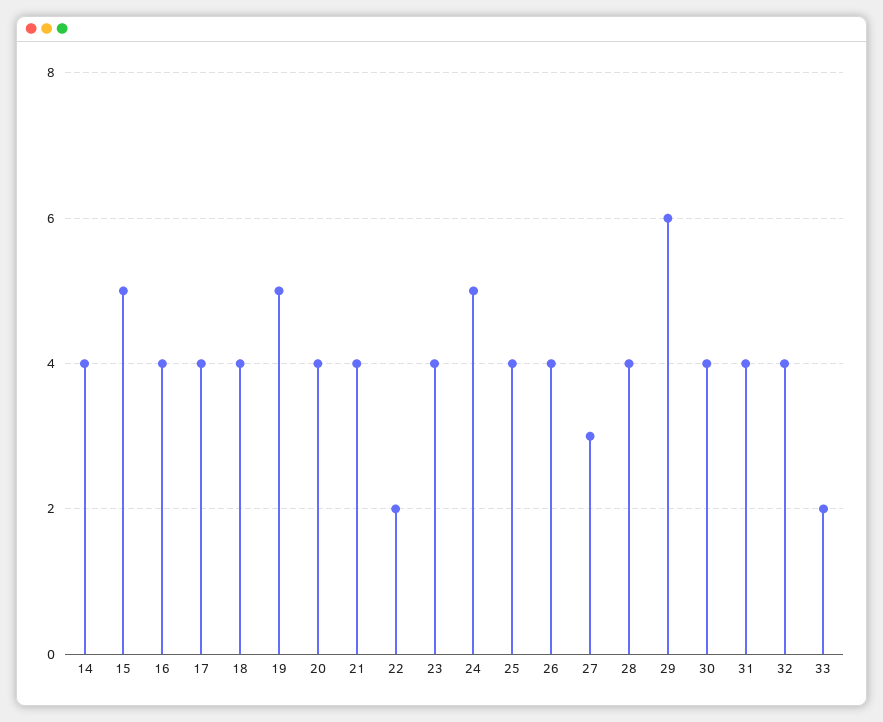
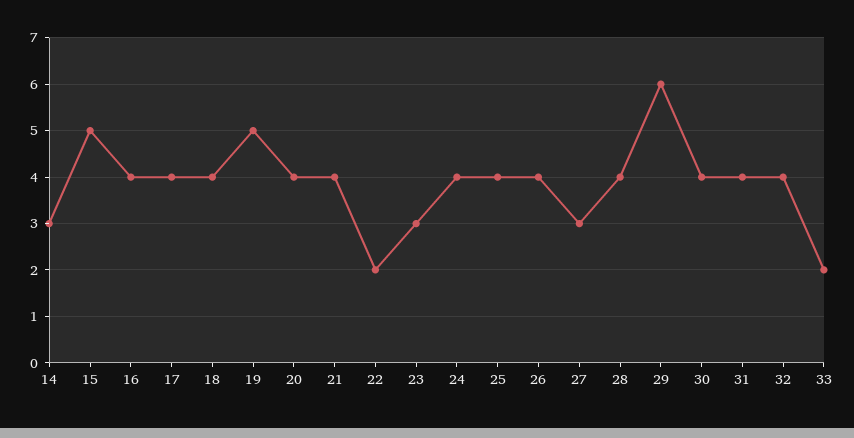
14: 4 -> 3
23: 4 -> 3
24: 5 -> 4

